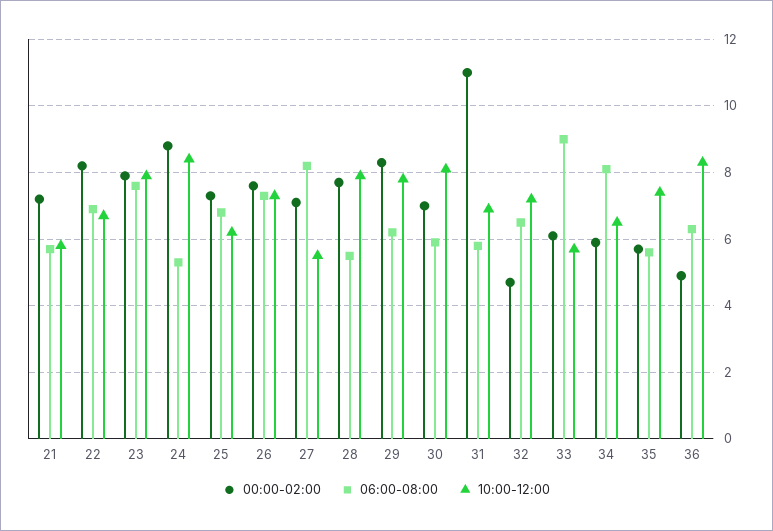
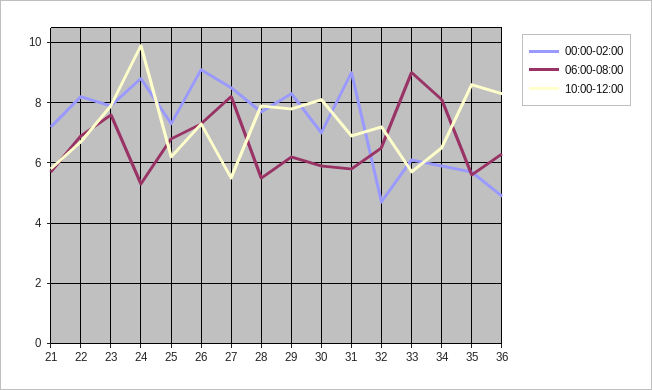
10:00-12:00, 24: 8.5 -> 10
00:00-02:00, 26: 7.5 -> 9
00:00-02:00, 27: 7 -> 8.5
00:00-02:00, 31: 11 -> 9
10:00-12:00, 35: 7.5 -> 8.5

